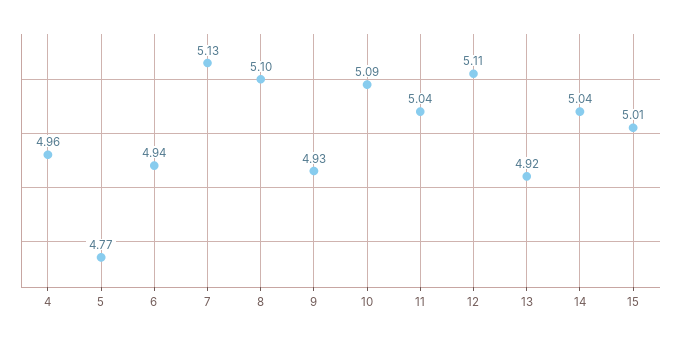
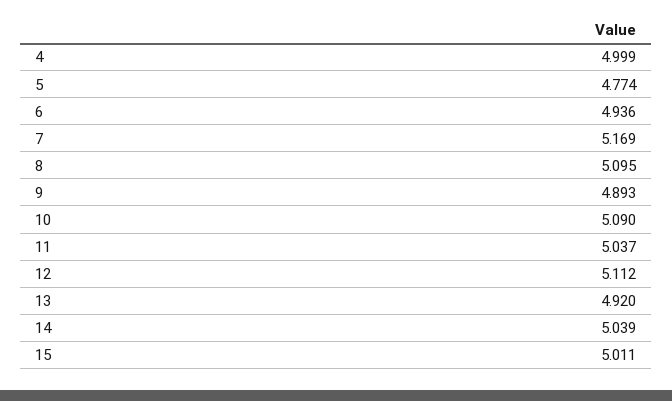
4: 4.96 -> 4.999
7: 5.13 -> 5.169
9: 4.93 -> 4.893

